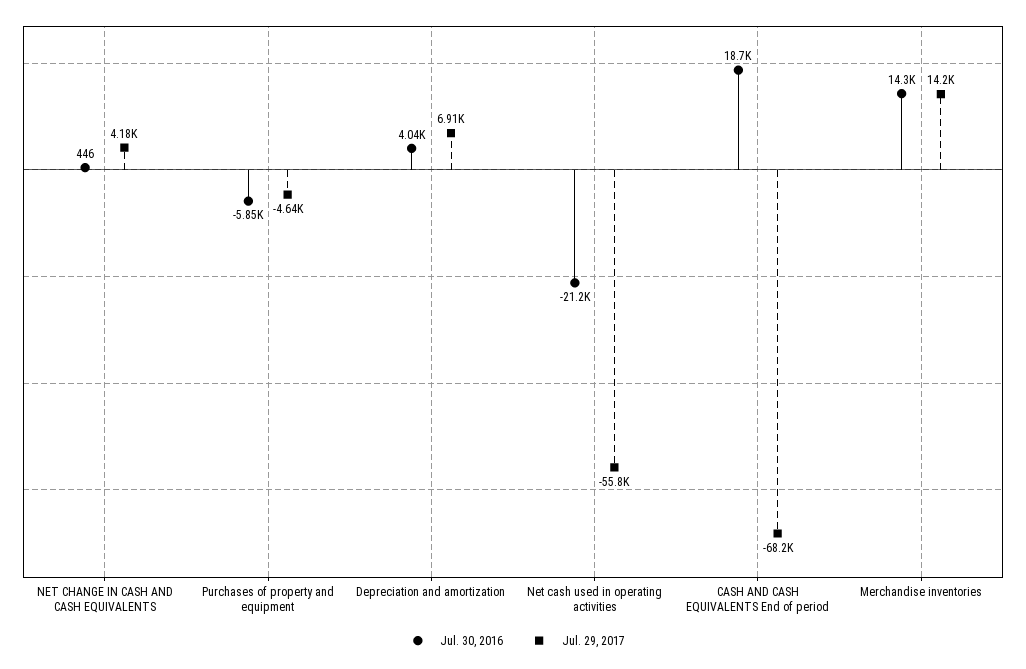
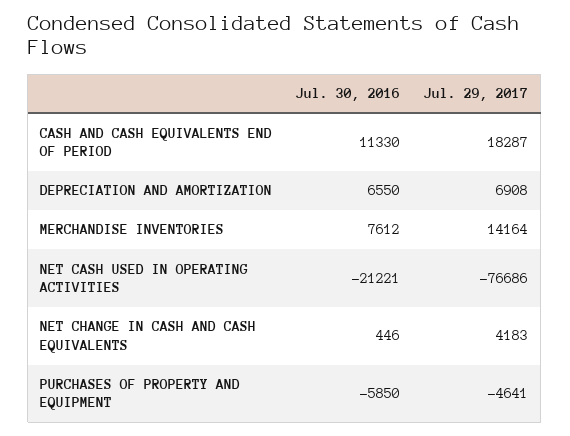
Jul. 30, 2016, Depreciation and amortization: 4040 -> 6550
Jul. 29, 2017, Net cash used in operating activities: -55800 -> -76686
Jul. 30, 2016, CASH AND CASH EQUIVALENTS End of period: 18700 -> 11330
Jul. 29, 2017, CASH AND CASH EQUIVALENTS End of period: -68200 -> 18287
Jul. 30, 2016, Merchandise inventories: 14300 -> 7612

